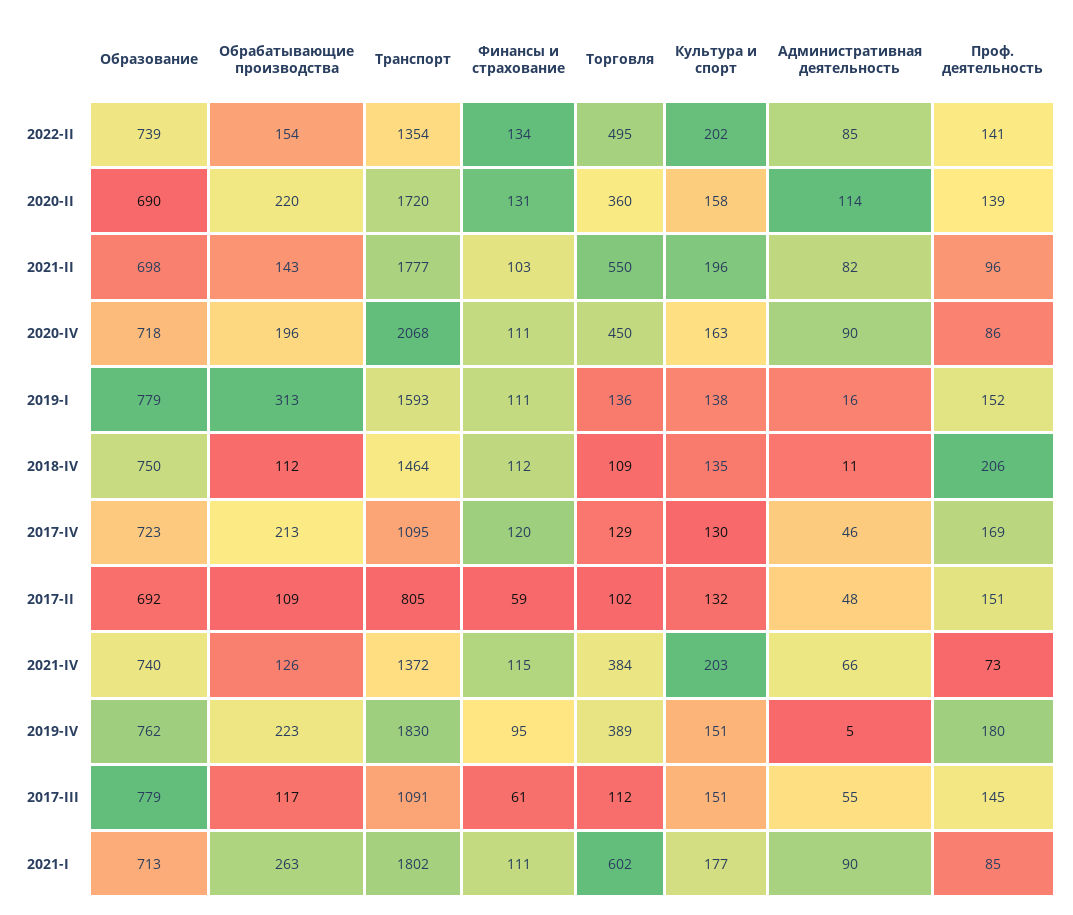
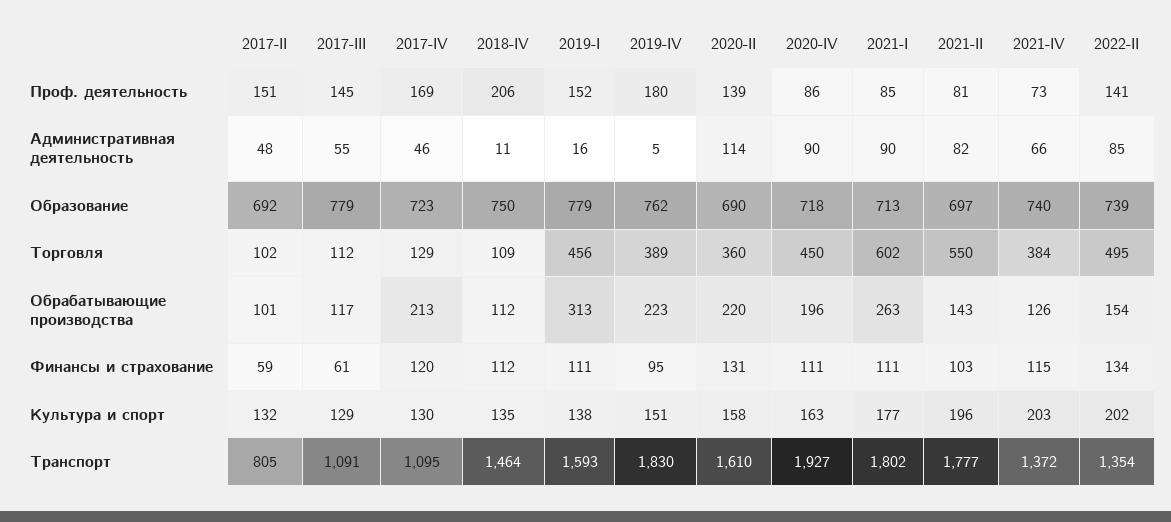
Транспорт, 2020-II: 1720 -> 1610
Образование, 2021-II: 698 -> 697
Проф. деятельность, 2021-II: 96 -> 81
Транспорт, 2020-IV: 2068 -> 1927
Торговля, 2019-I: 136 -> 456
Обрабатывающие производства, 2017-II: 109 -> 101
Культура и спорт, 2017-III: 151 -> 129

